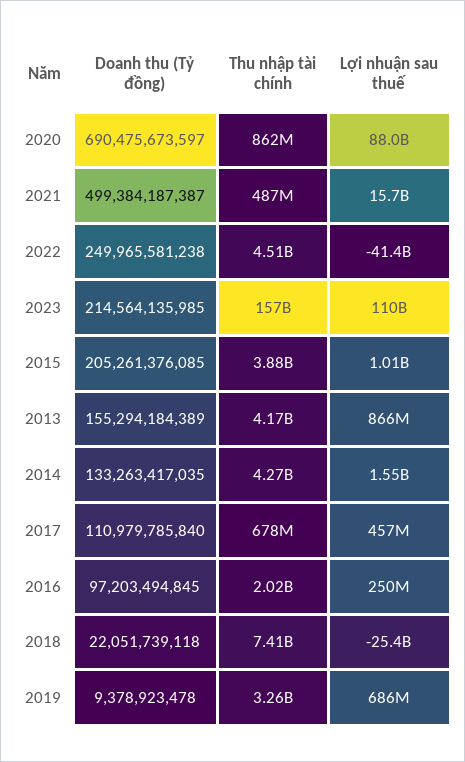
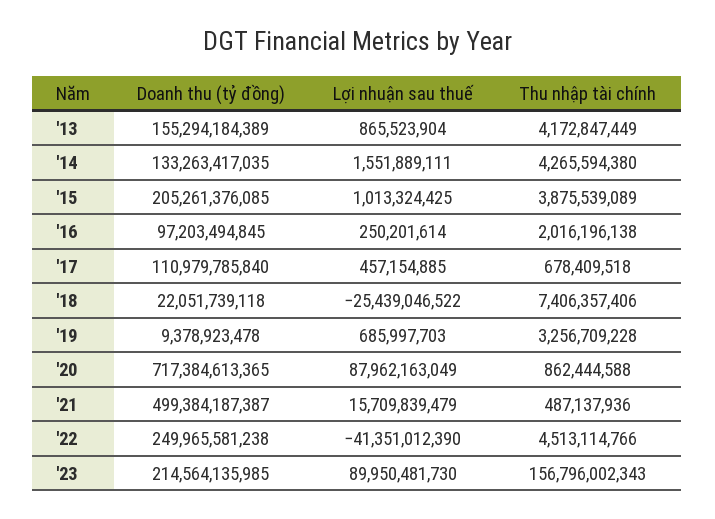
Doanh thu (Tỷ đồng), 2020: 690475673597 -> 717384613365
Lợi nhuận sau thuế, 2023: 110000000000 -> 89950481730

